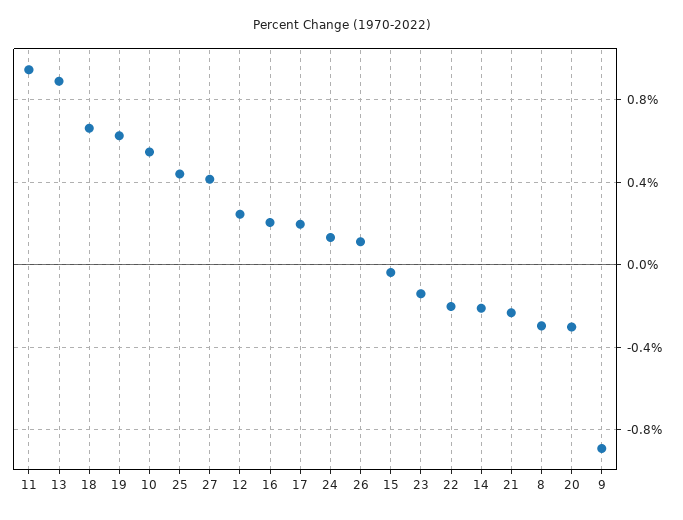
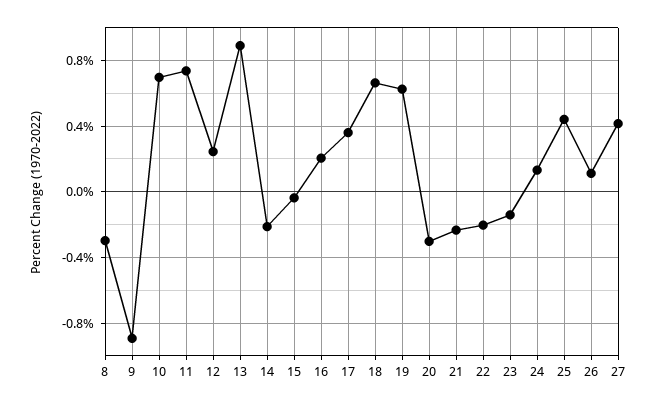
11: 0.95 -> 0.75
10: 0.55 -> 0.7
17: 0.2 -> 0.35

